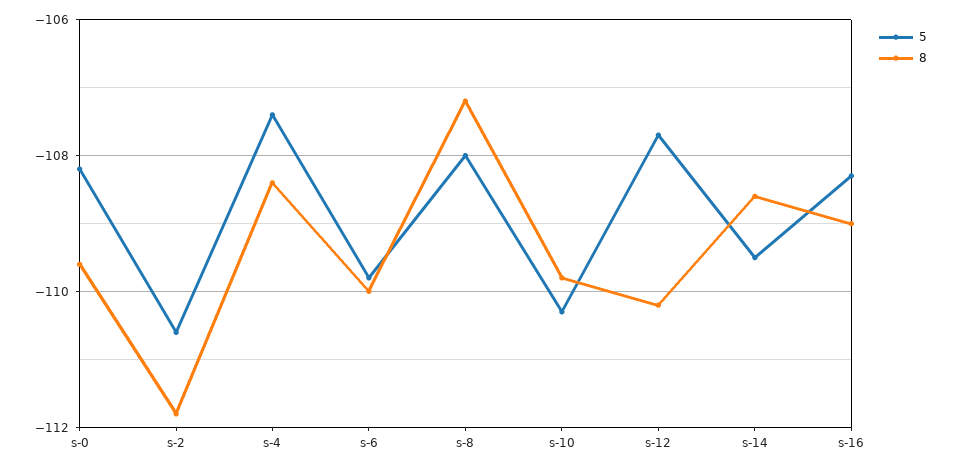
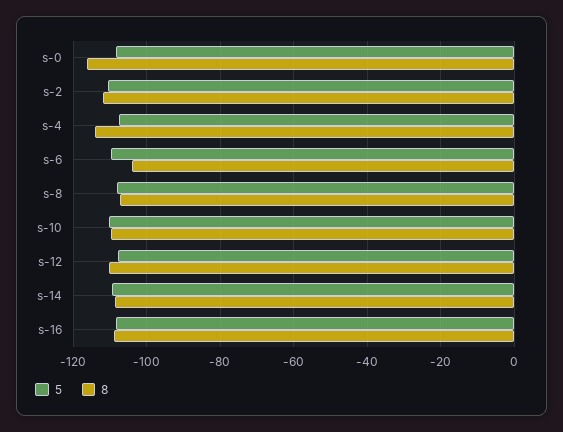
8, s-0: -109.5 -> -116
8, s-4: -108.5 -> -114
8, s-6: -110 -> -104

